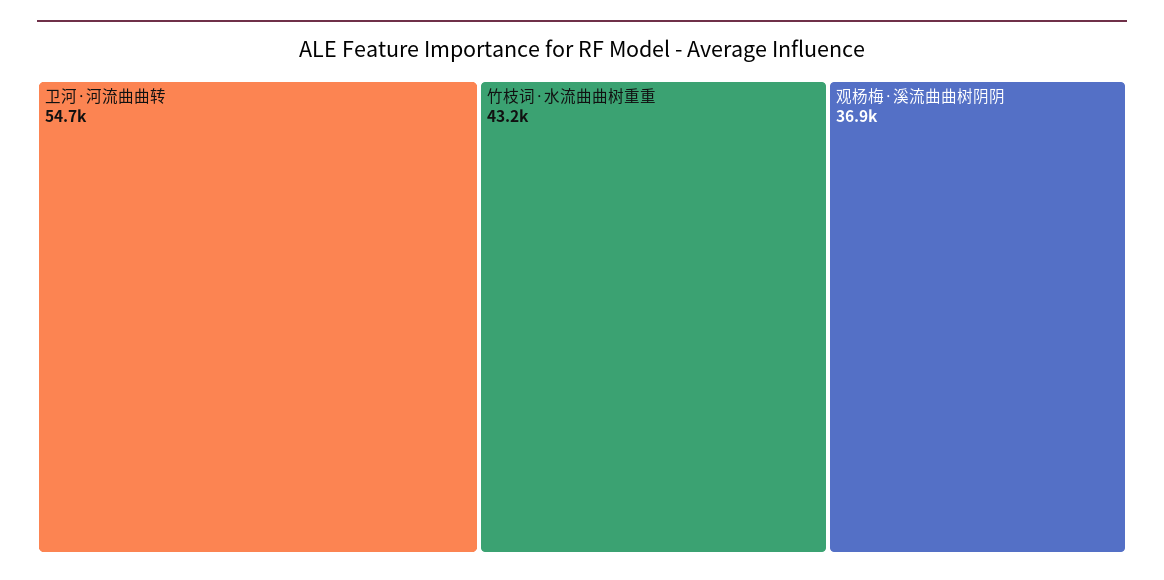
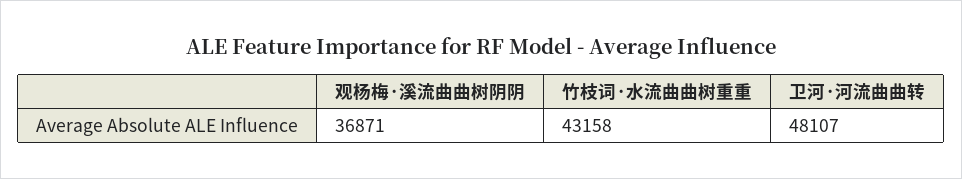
卫河·河流曲曲转: 54700 -> 48107

